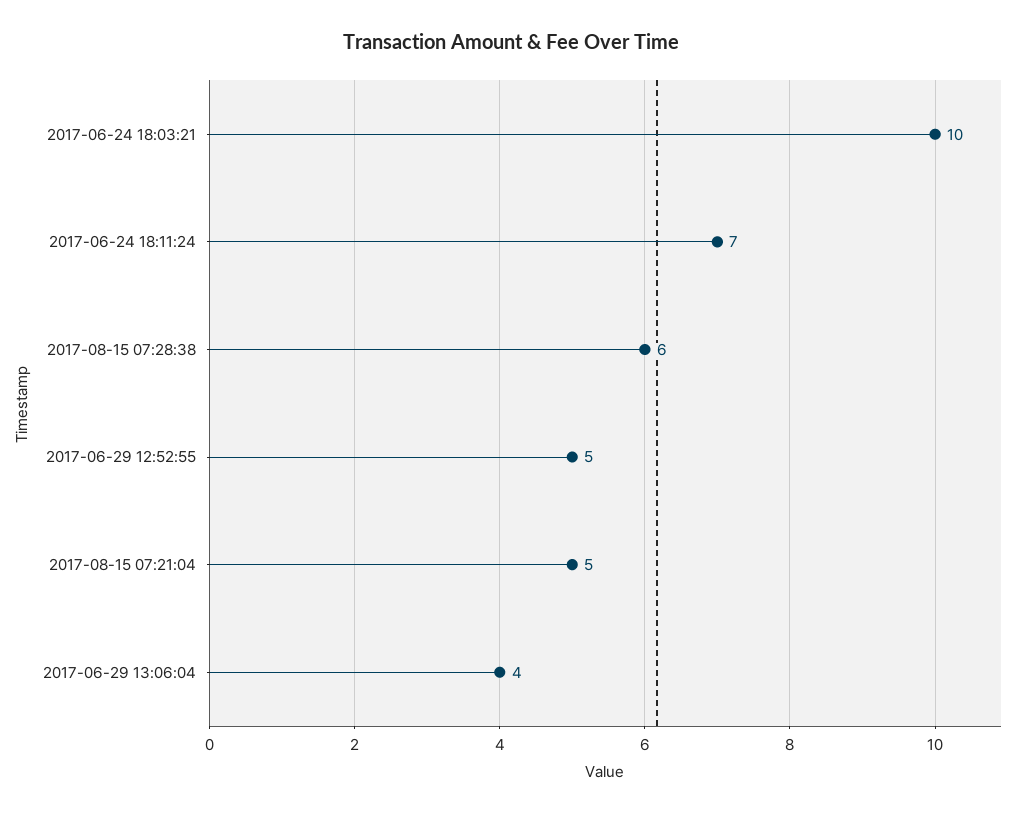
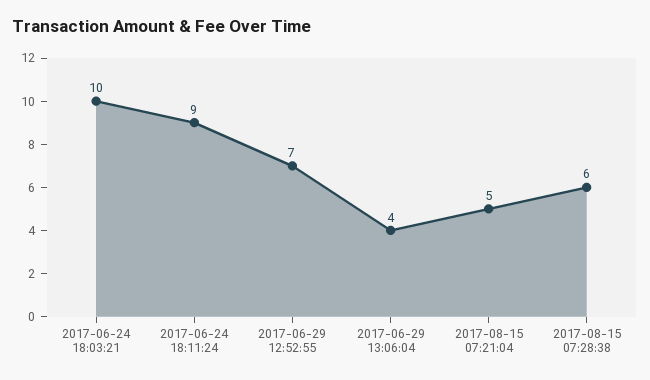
2017-06-24 18:11:24: 7 -> 9
2017-06-29 12:52:55: 5 -> 7

